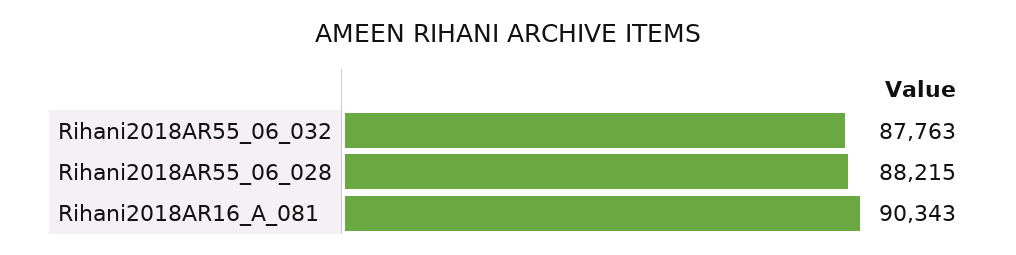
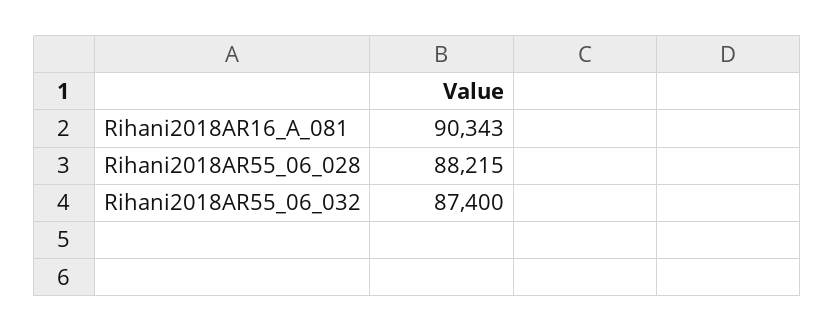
Rihani2018AR55_06_032: 87763 -> 87400

